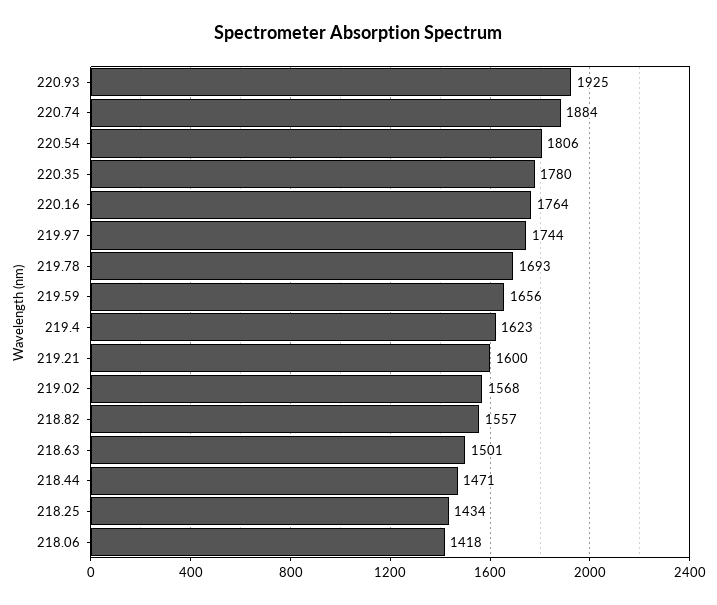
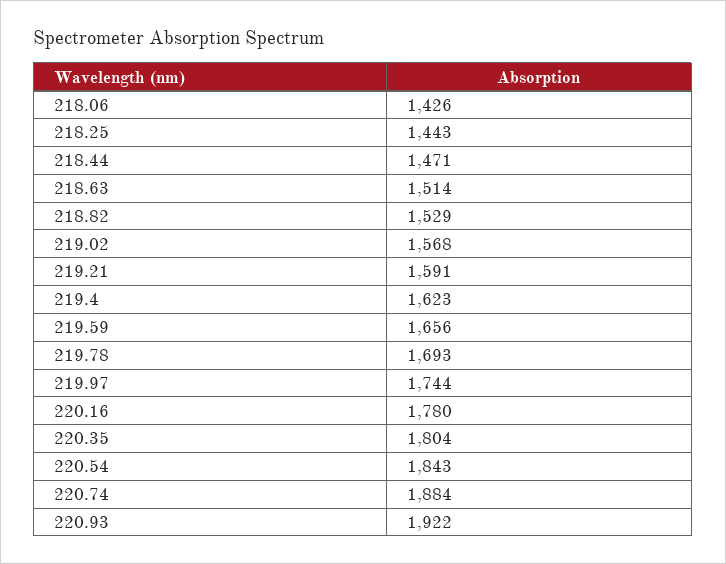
220.93: 1925 -> 1922
220.54: 1806 -> 1843
220.35: 1780 -> 1804
220.16: 1764 -> 1780
219.21: 1600 -> 1591
218.82: 1557 -> 1529
218.63: 1501 -> 1514
218.25: 1434 -> 1443
218.06: 1418 -> 1426

